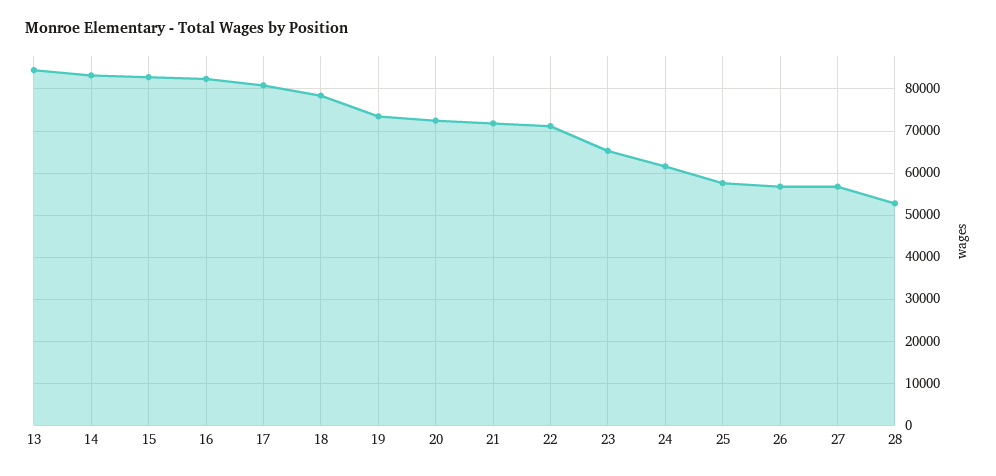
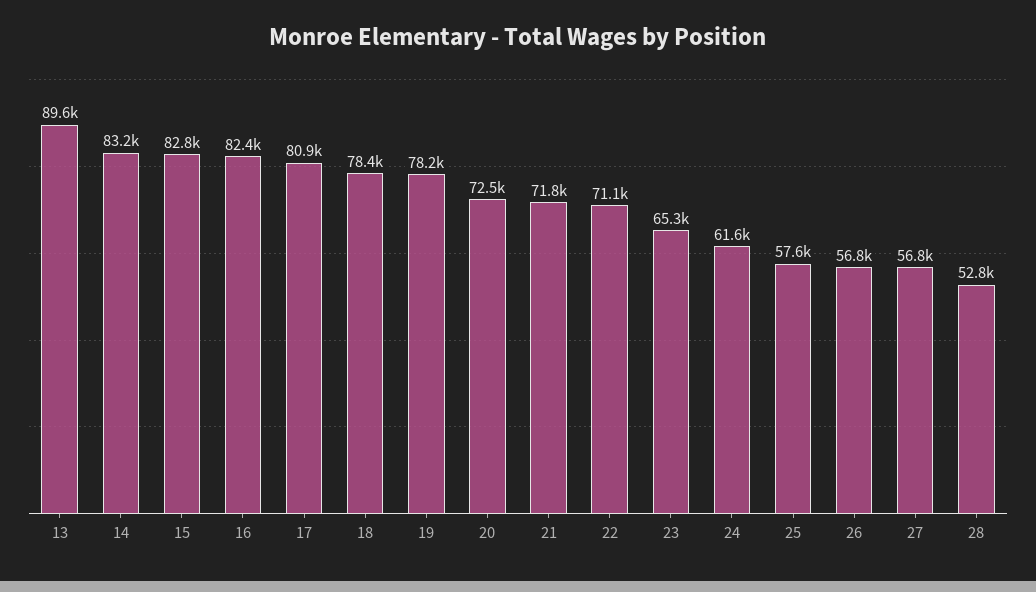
13: 84000 -> 89600
19: 74000 -> 78200

